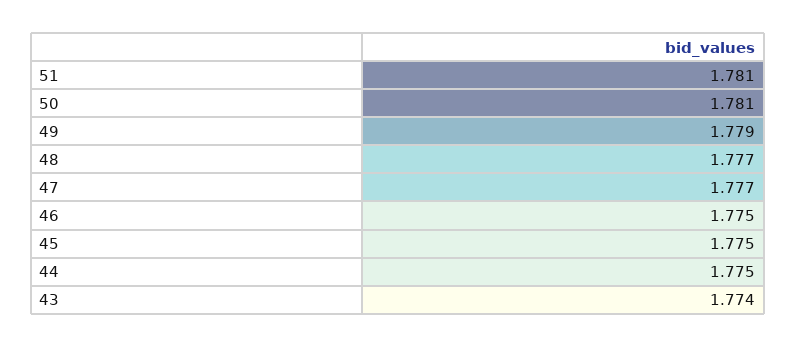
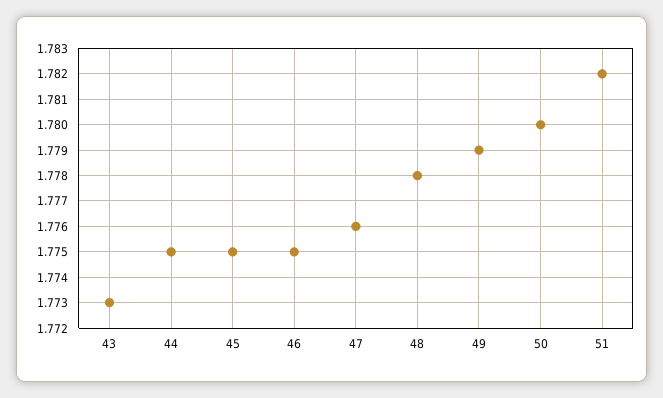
51: 1.781 -> 1.782
50: 1.781 -> 1.78
48: 1.777 -> 1.778
47: 1.777 -> 1.776
43: 1.774 -> 1.773

